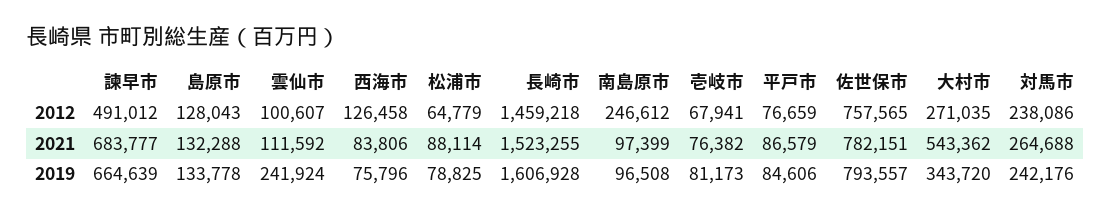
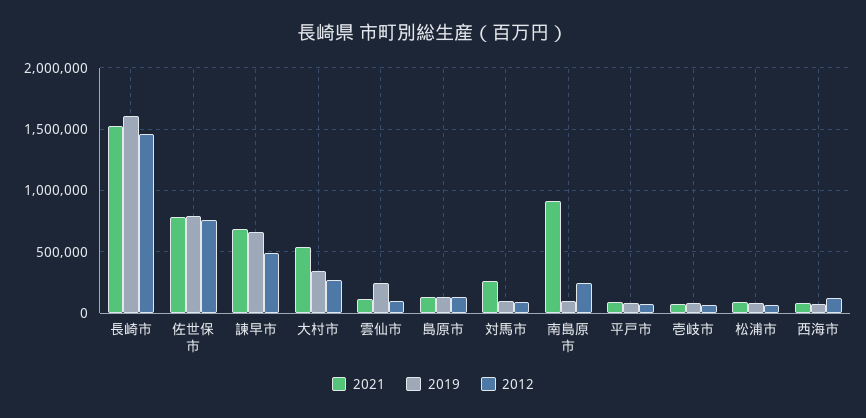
2012, 対馬市: 238086 -> 100000
2021, 南島原市: 97399 -> 900000
2019, 対馬市: 242176 -> 100000

